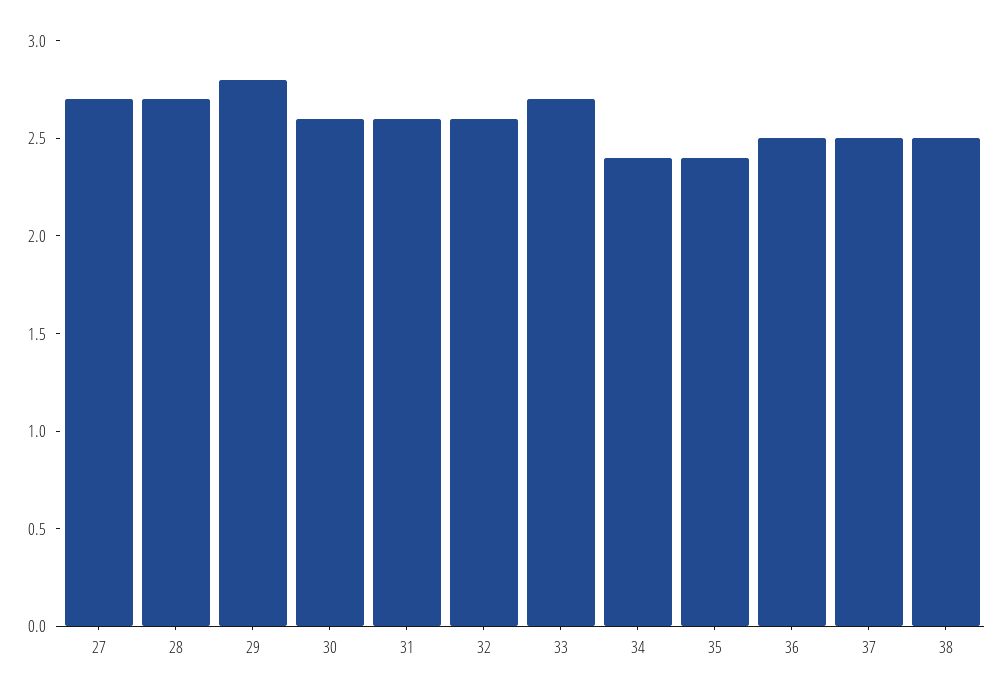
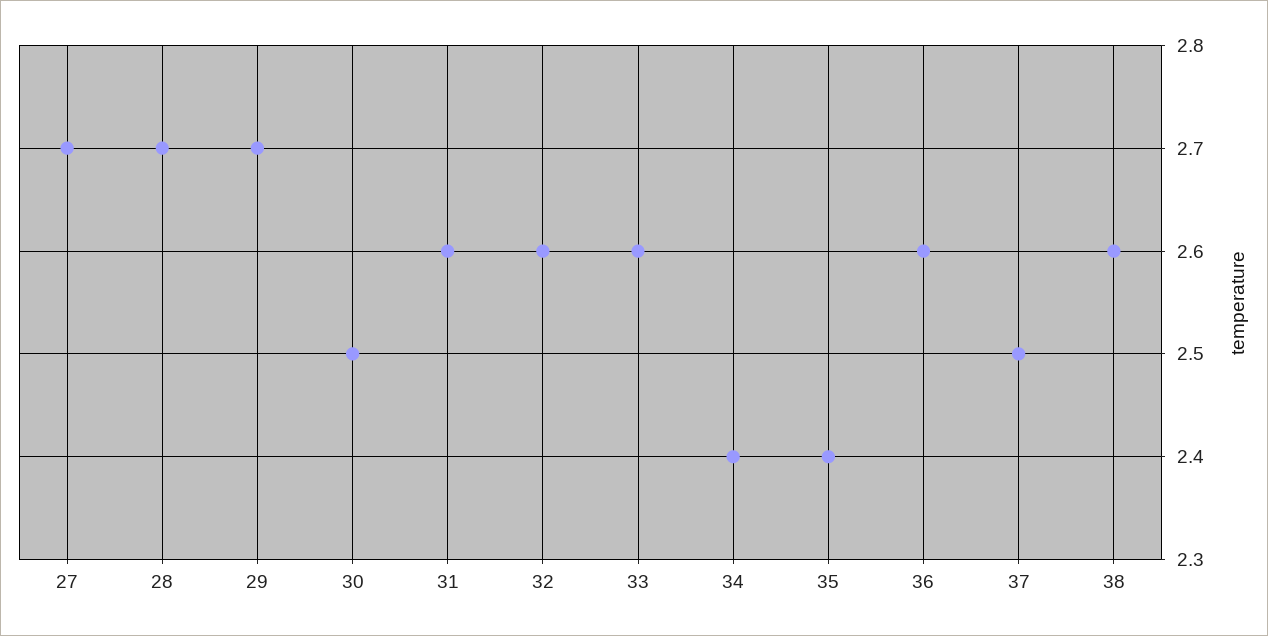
29: 2.8 -> 2.7
30: 2.6 -> 2.5
33: 2.7 -> 2.6
36: 2.5 -> 2.6
38: 2.5 -> 2.6

